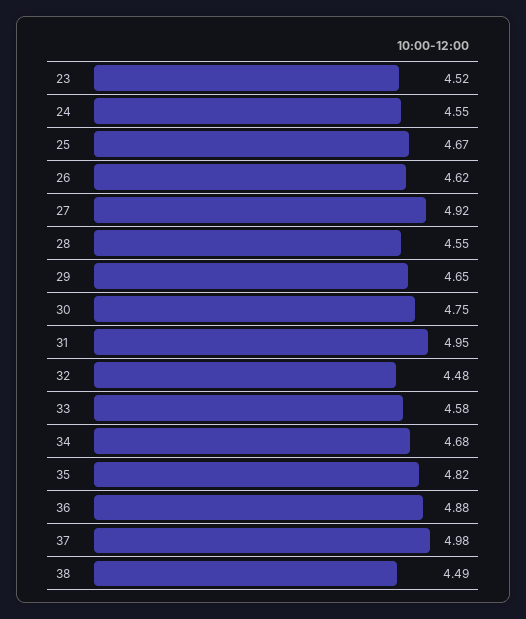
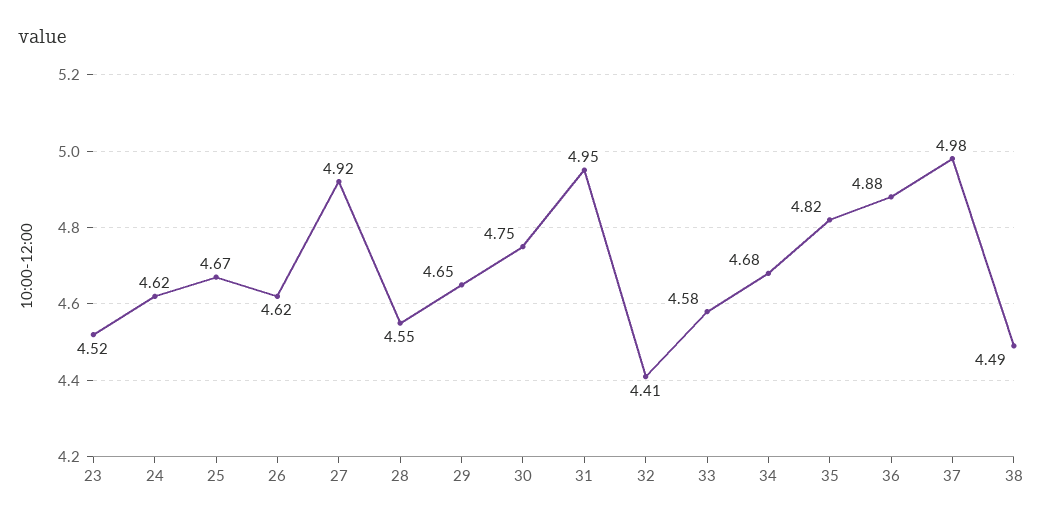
24: 4.55 -> 4.62
32: 4.48 -> 4.41

